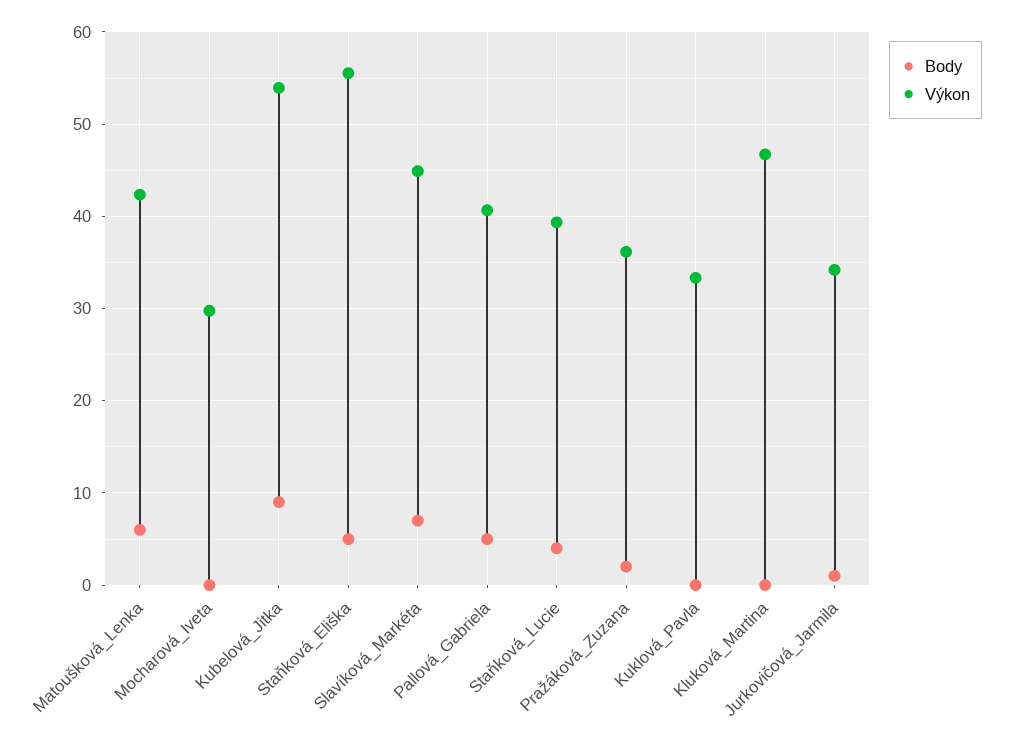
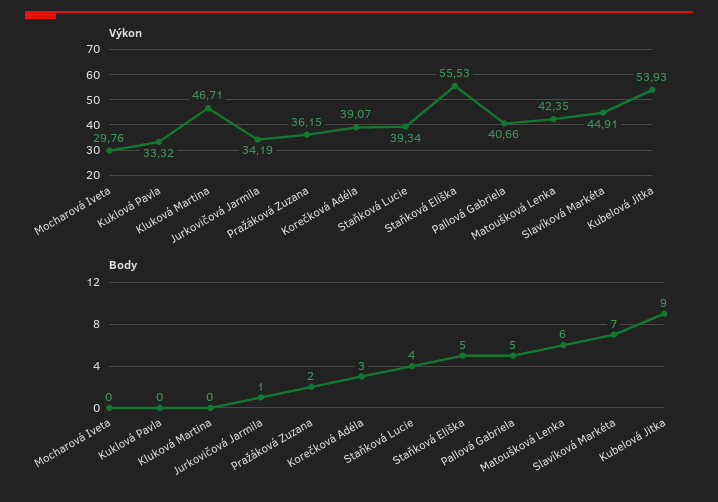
Výkon, Korečková Adéla: none -> 39.07
Body, Korečková Adéla: none -> 3

